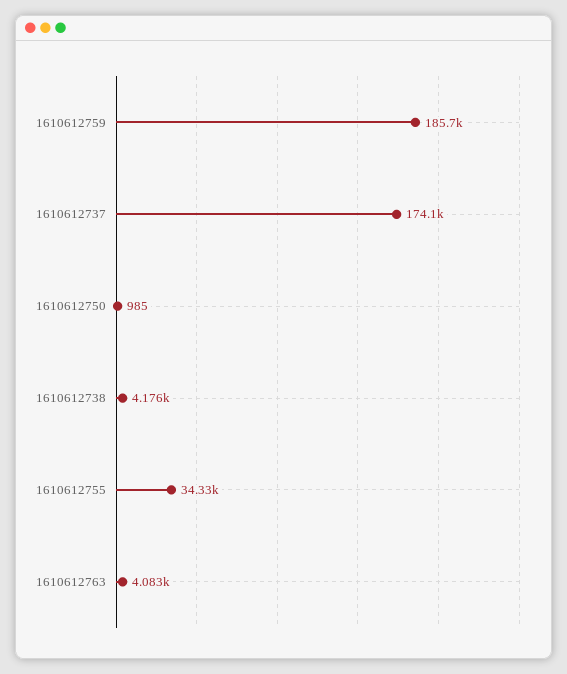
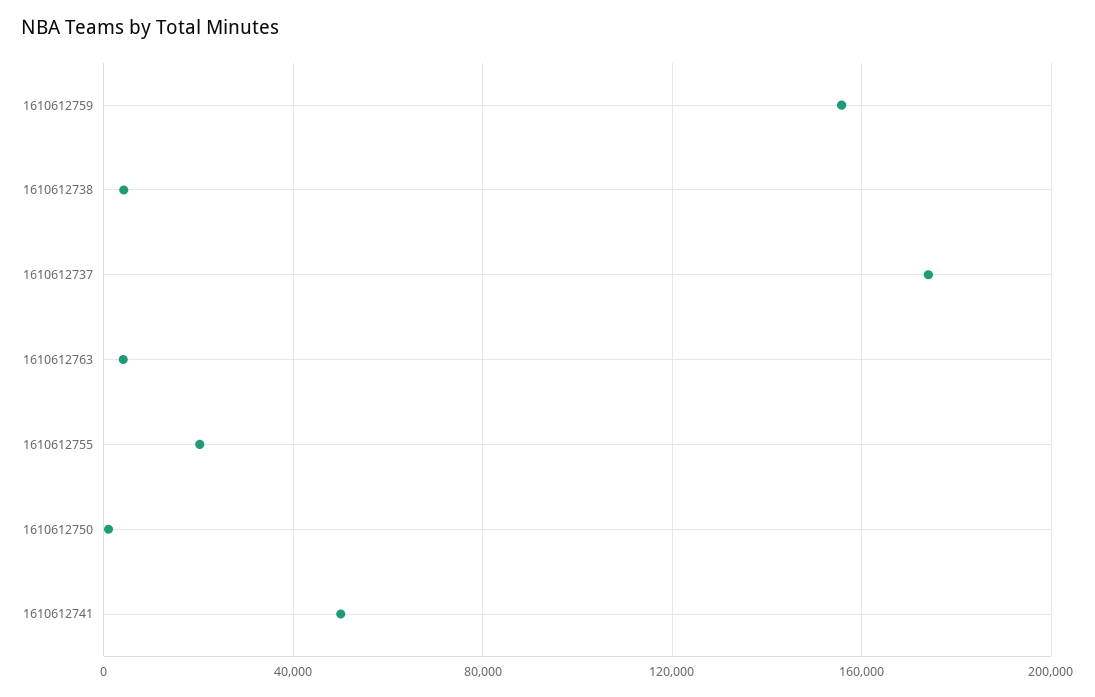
1610612759: 185700 -> 155000
1610612755: 34330 -> 20000
1610612741: none -> 50000

